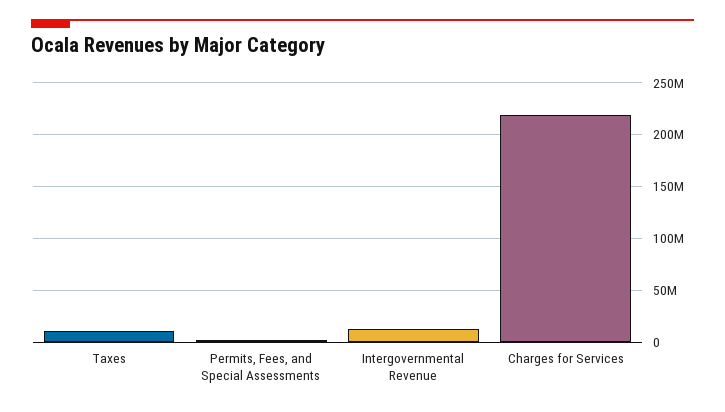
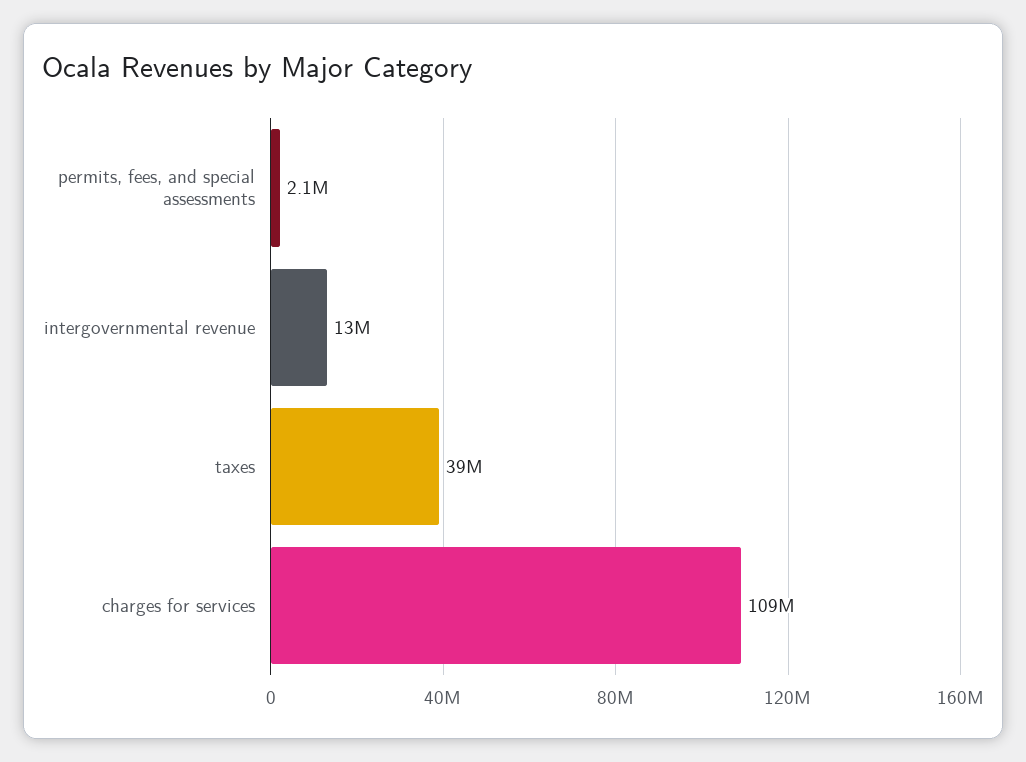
Taxes: 10000000 -> 39000000
Charges for Services: 220000000 -> 109000000

